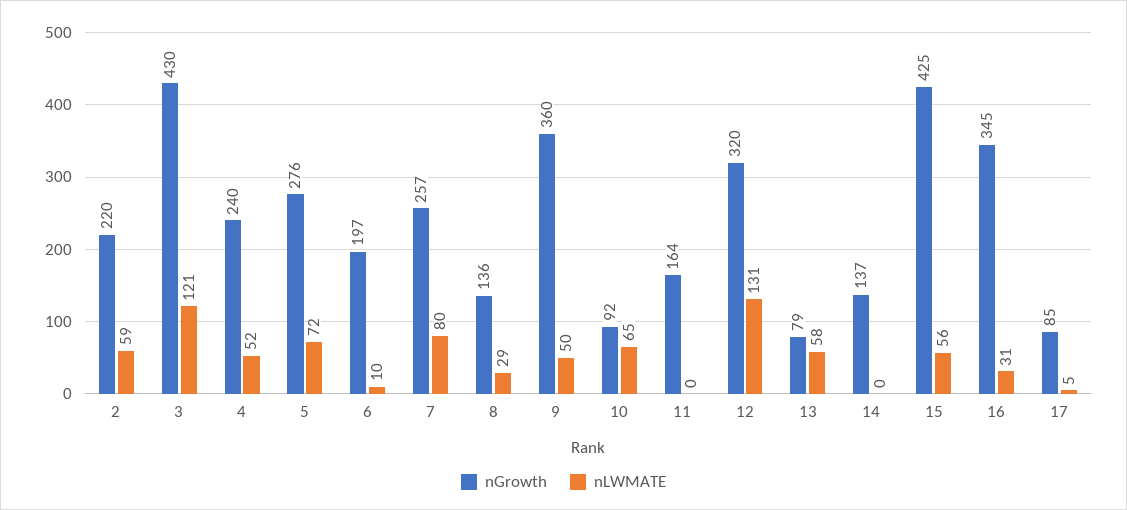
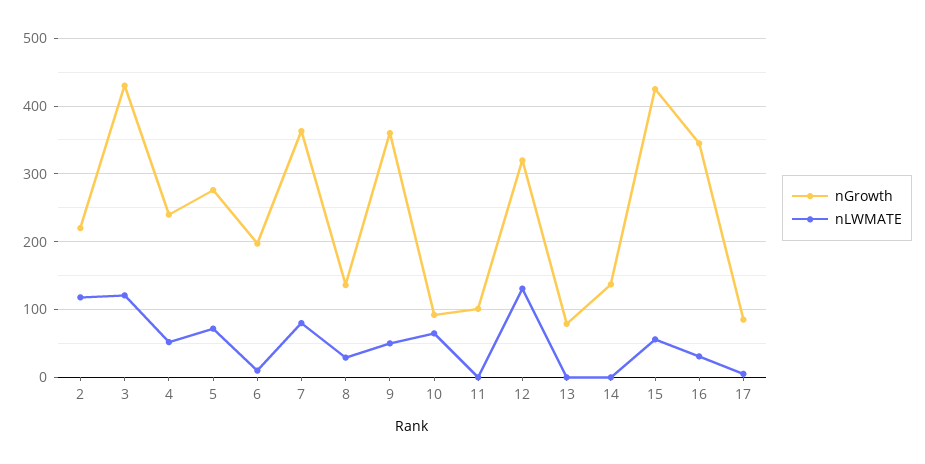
nLWMATE, 2: 59 -> 120
nGrowth, 7: 257 -> 360
nGrowth, 11: 164 -> 100
nLWMATE, 13: 58 -> 0

